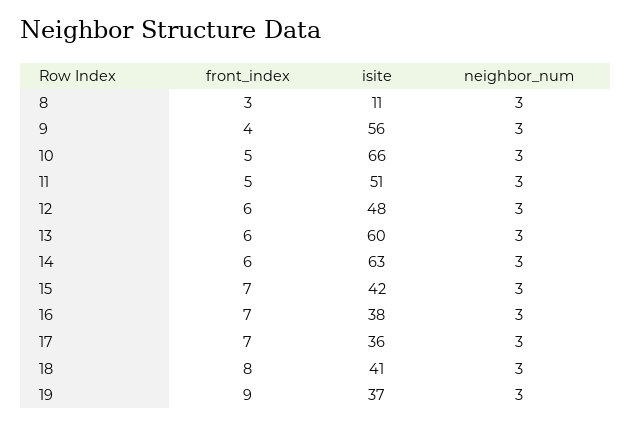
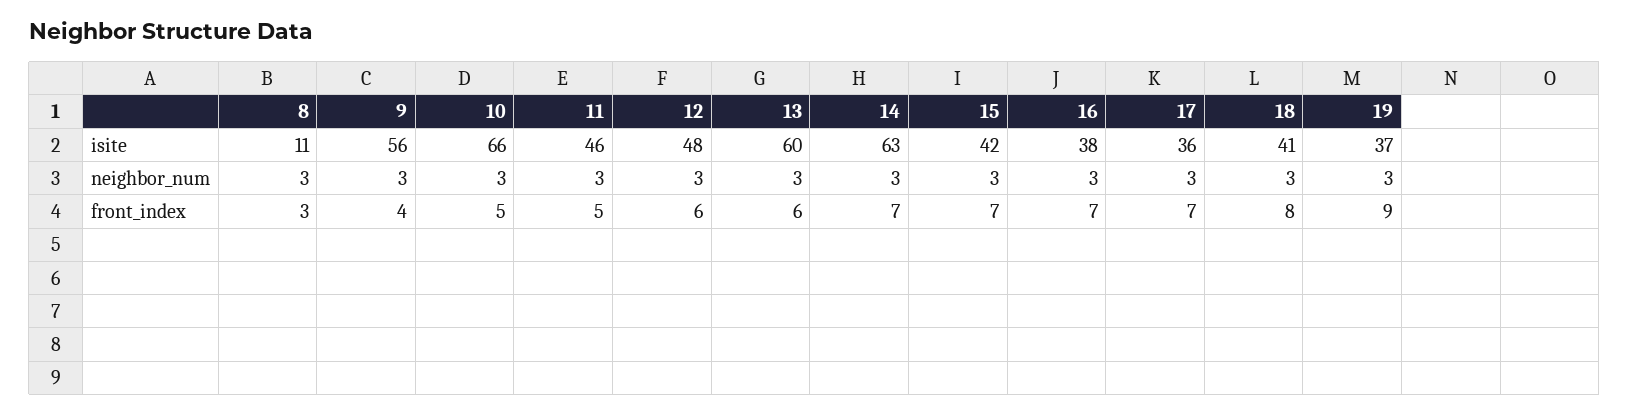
isite, 11: 51 -> 46
front_index, 14: 6 -> 7

